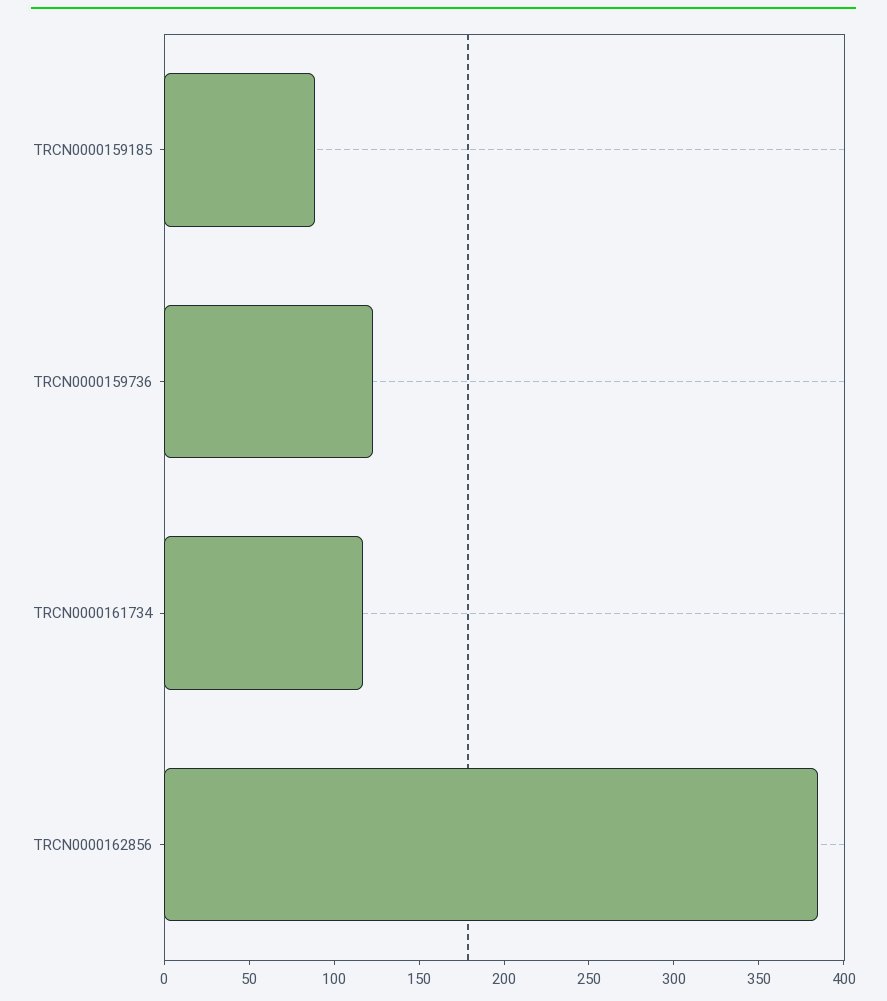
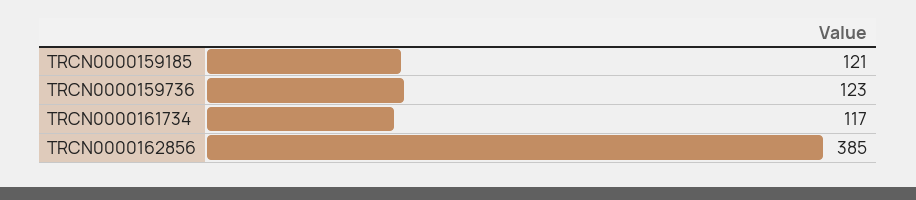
TRCN0000159185: 90 -> 121

